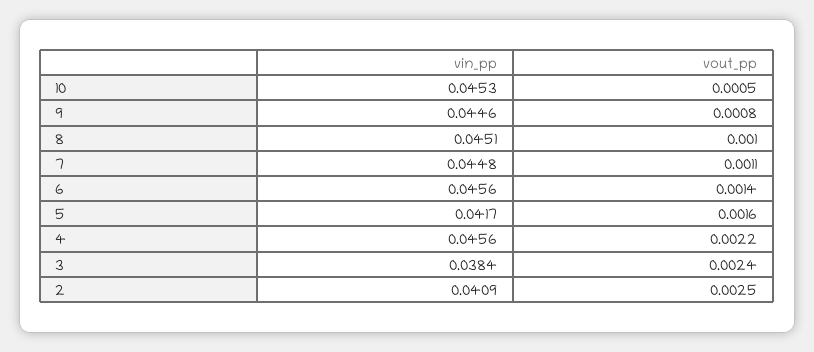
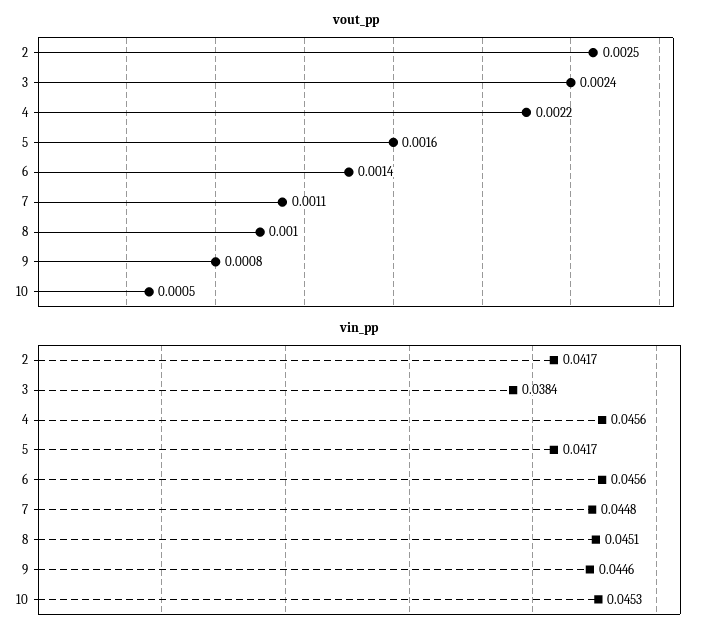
vin_pp, 2: 0.0409 -> 0.0417

